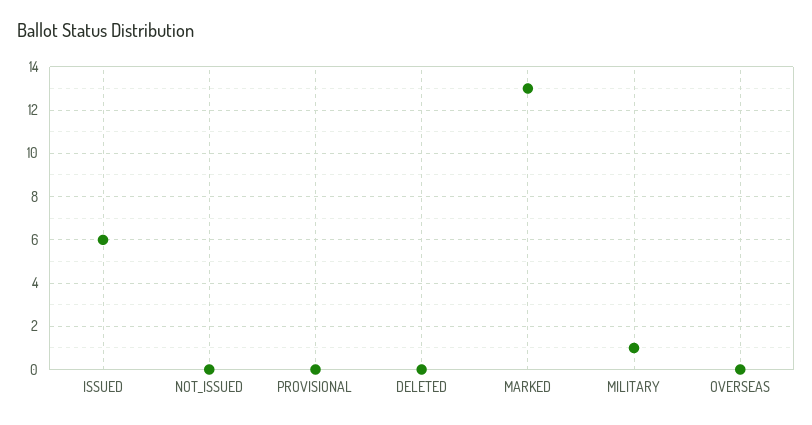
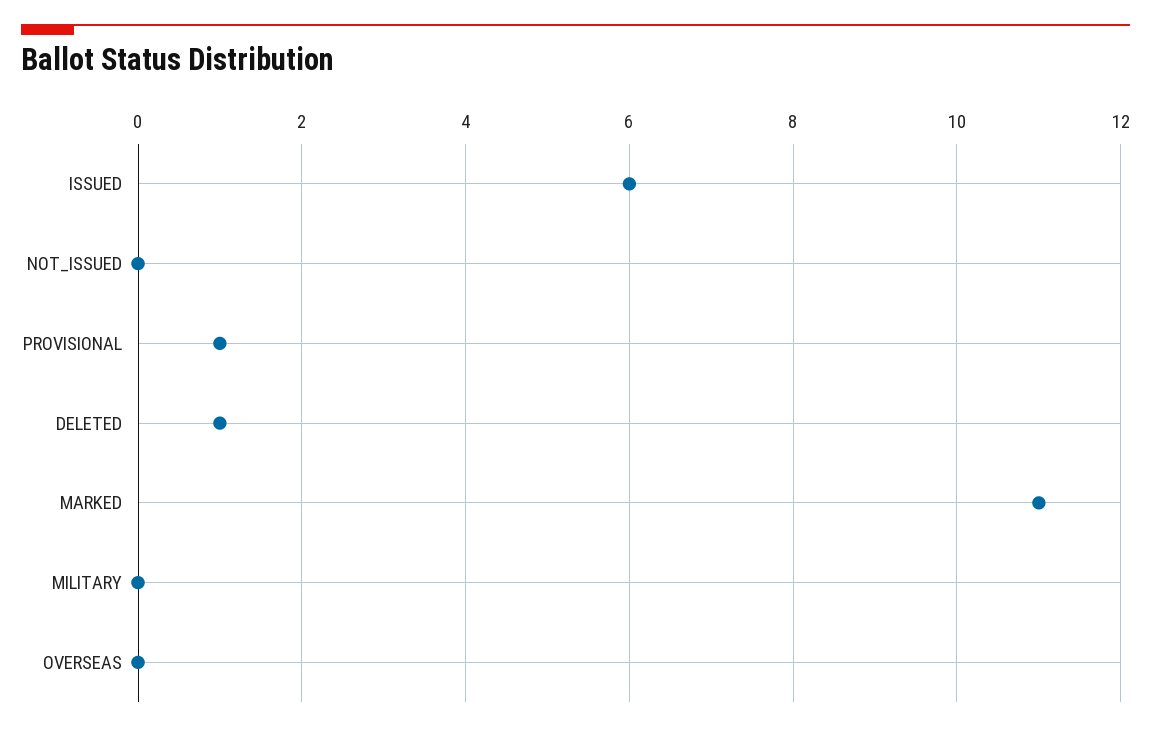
PROVISIONAL: 0 -> 1
DELETED: 0 -> 1
MARKED: 13 -> 11
MILITARY: 1 -> 0

